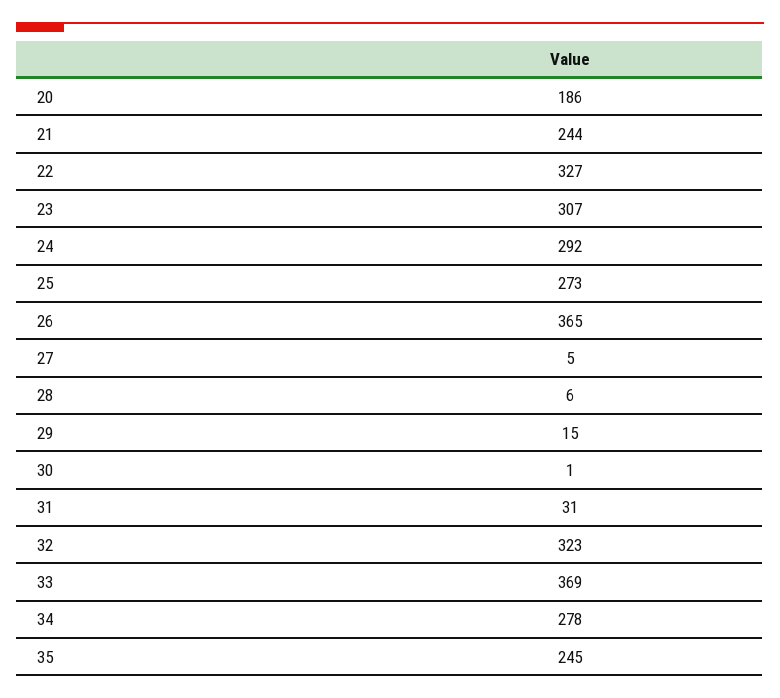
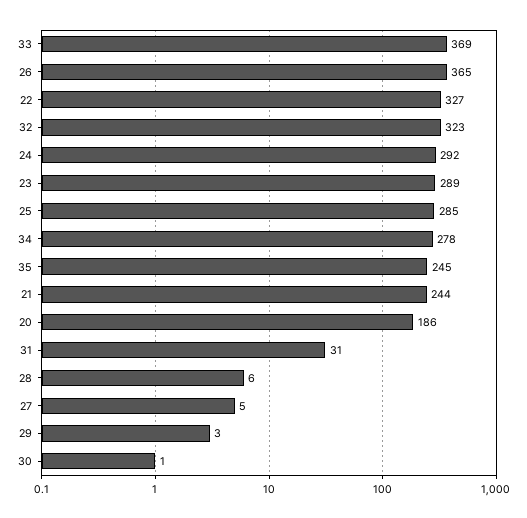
23: 307 -> 289
25: 273 -> 285
29: 15 -> 3

